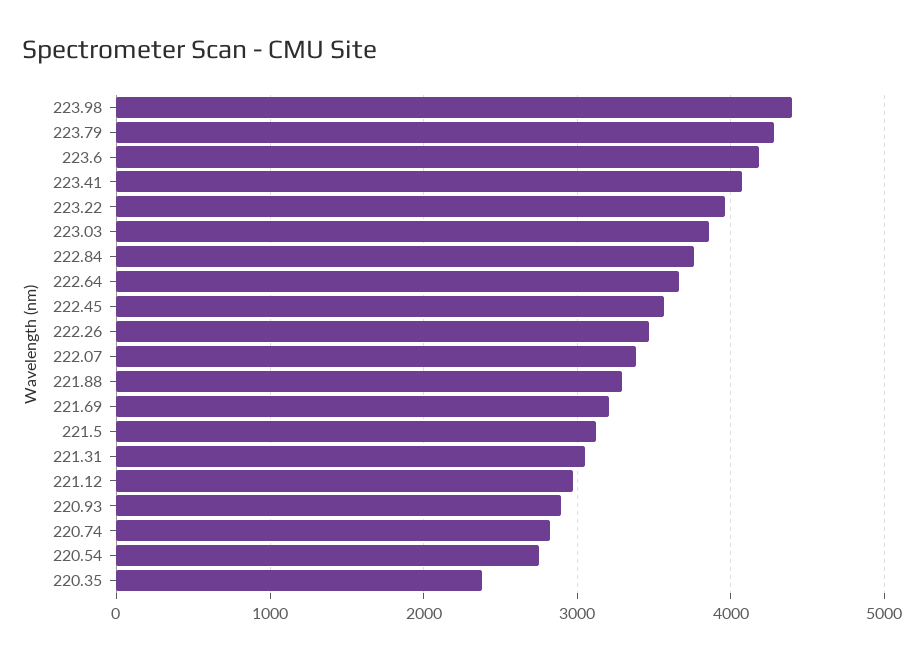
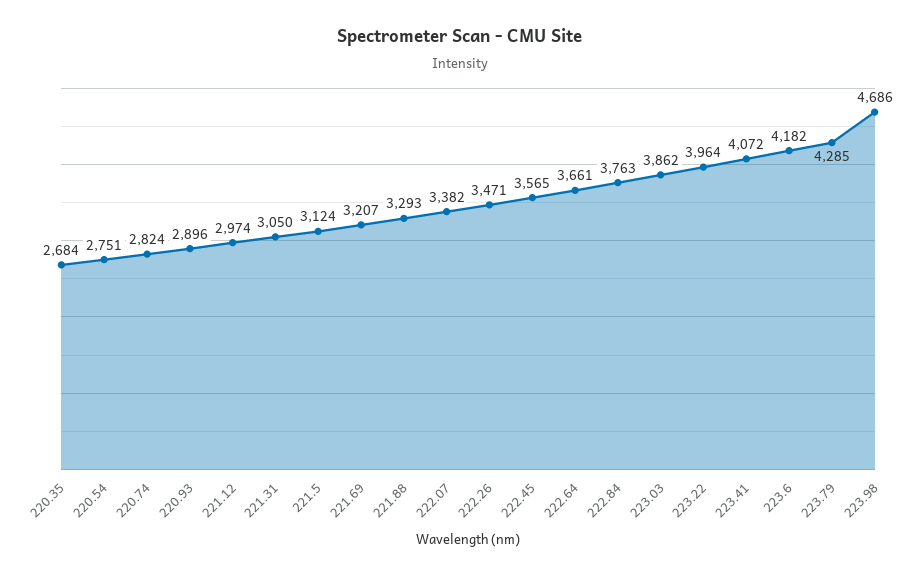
223.98: 4400 -> 4686
220.35: 2400 -> 2684

